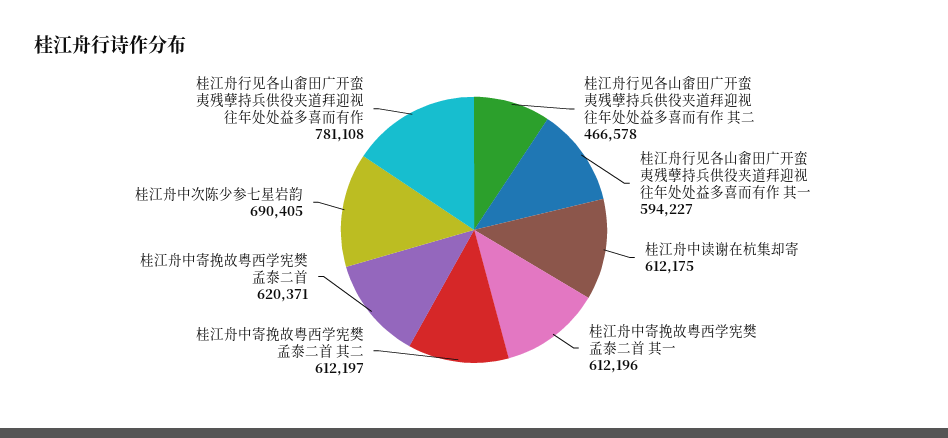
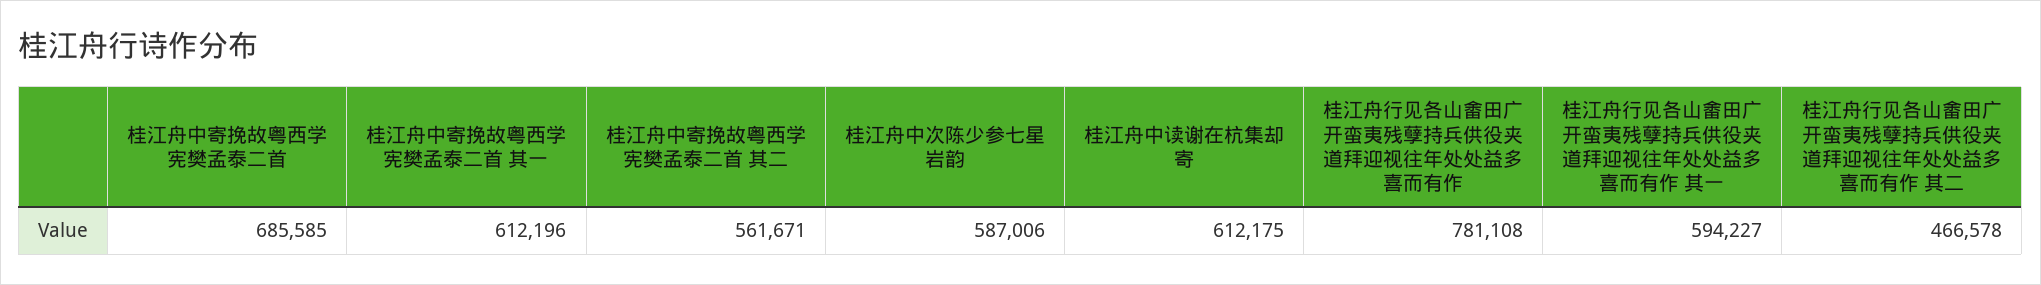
桂江舟中寄挽故粤西学宪樊孟泰二首 其二: 612197 -> 561671
桂江舟中寄挽故粤西学宪樊孟泰二首: 620371 -> 685585
桂江舟中次陈少参七星岩韵: 690405 -> 587006

